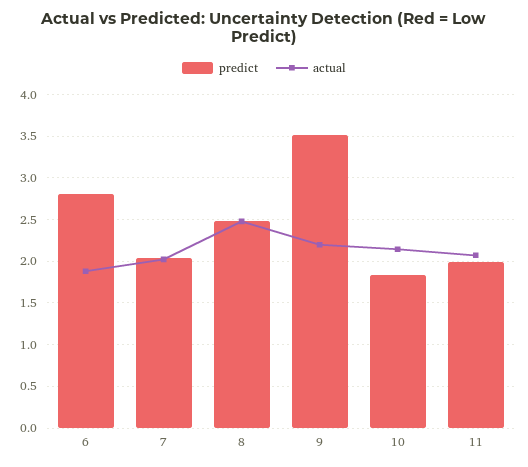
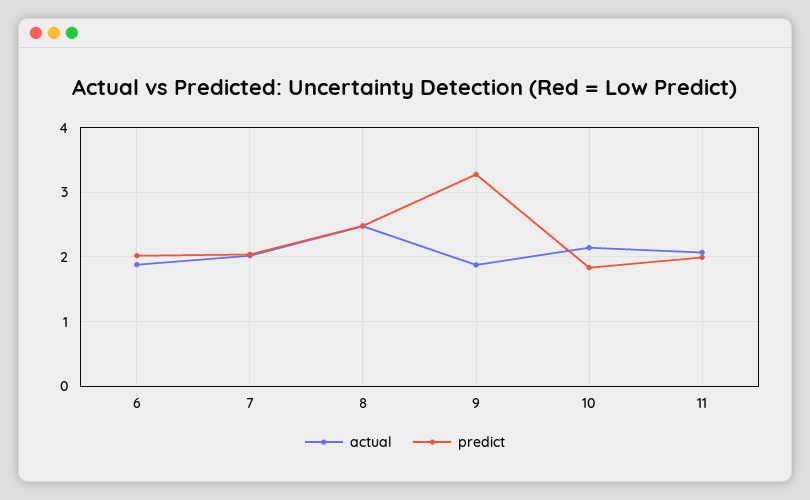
predict, 6: 2.8 -> 2
predict, 9: 3.5 -> 3.3
actual, 9: 2.2 -> 1.9

